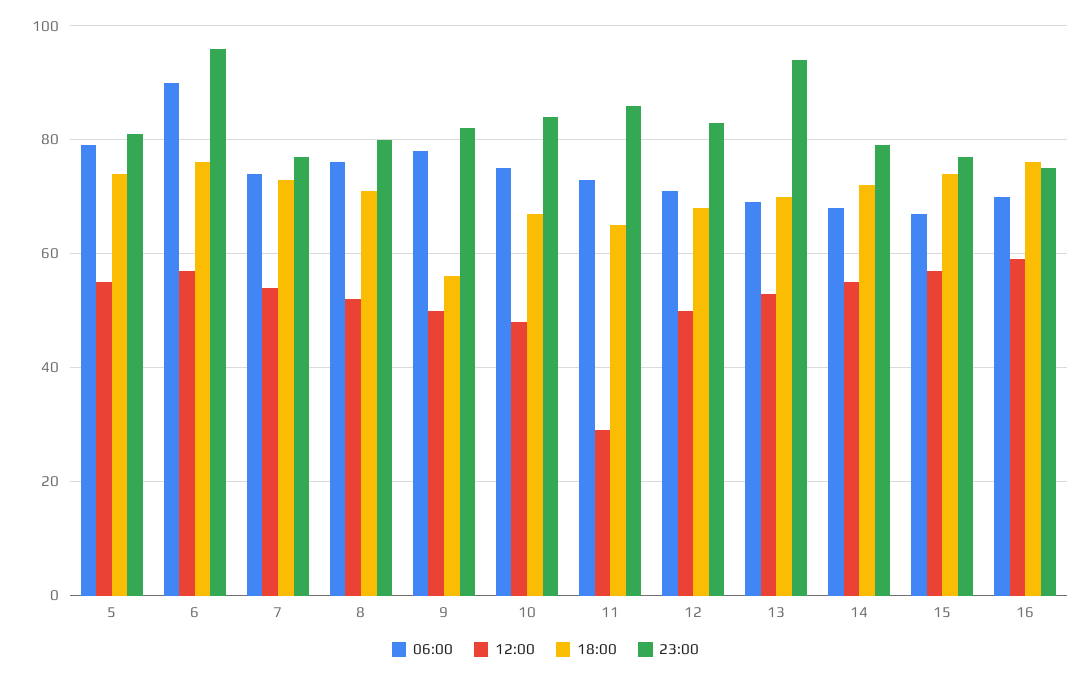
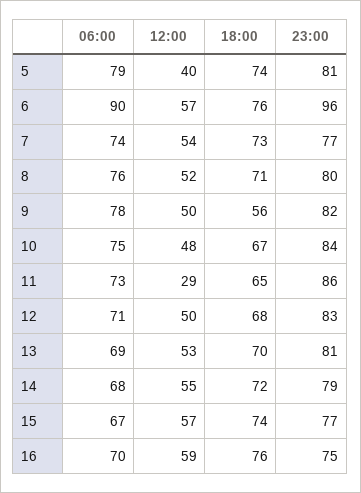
12:00, 5: 55 -> 40
23:00, 13: 95 -> 81

